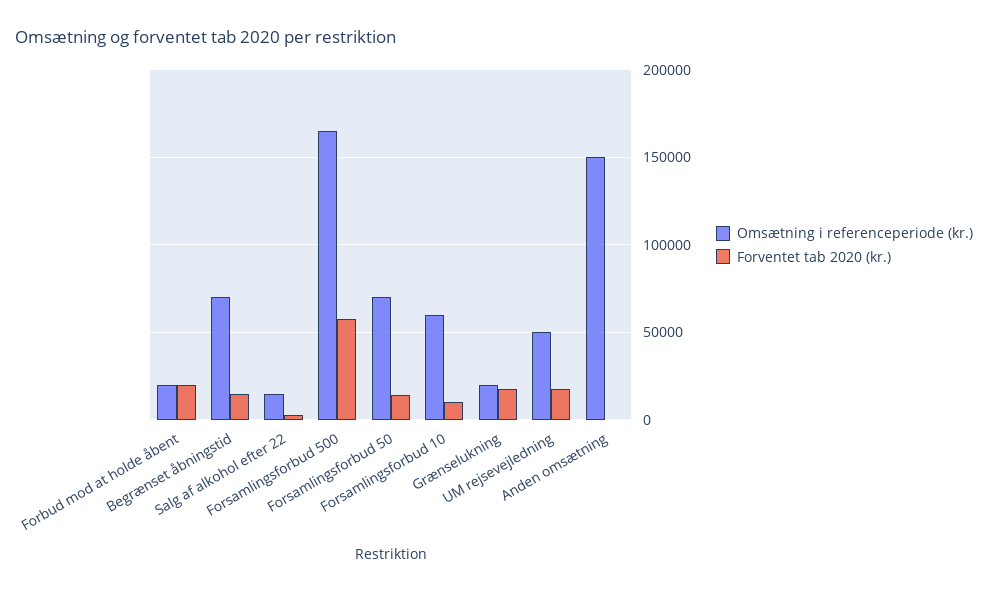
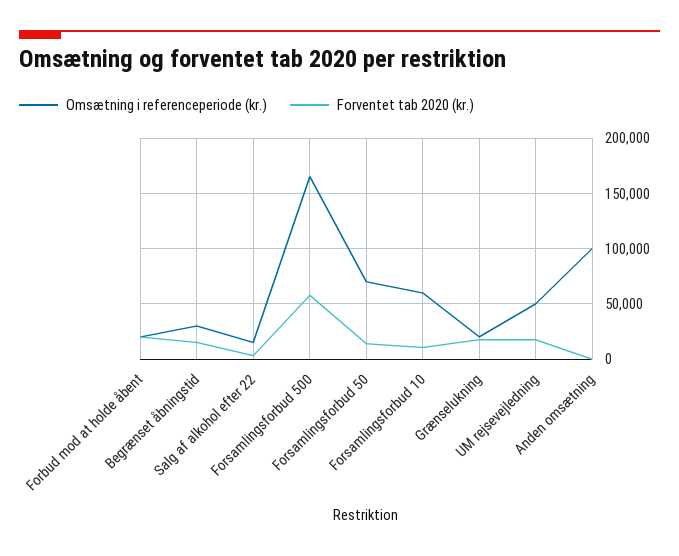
Omsætning i referenceperiode (kr.), Begrænset åbningstid: 70000 -> 30000
Omsætning i referenceperiode (kr.), Anden omsætning: 150000 -> 100000

